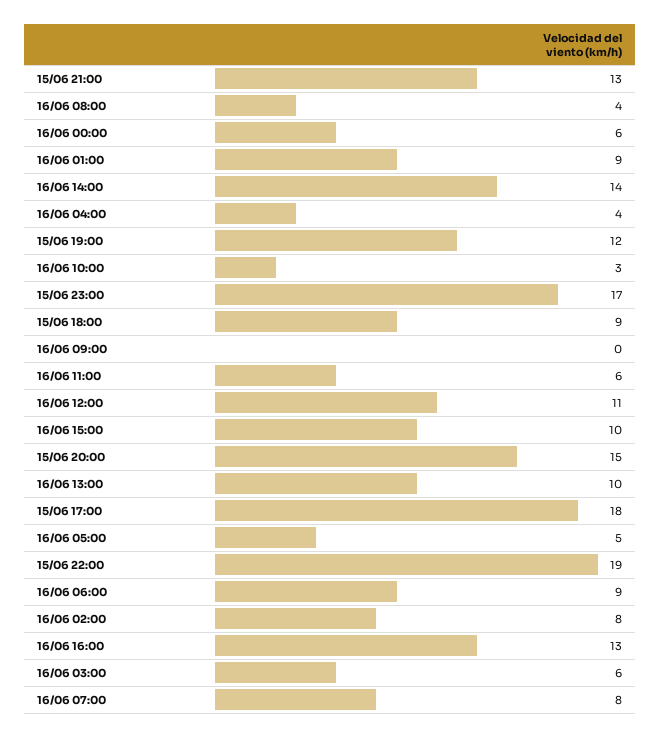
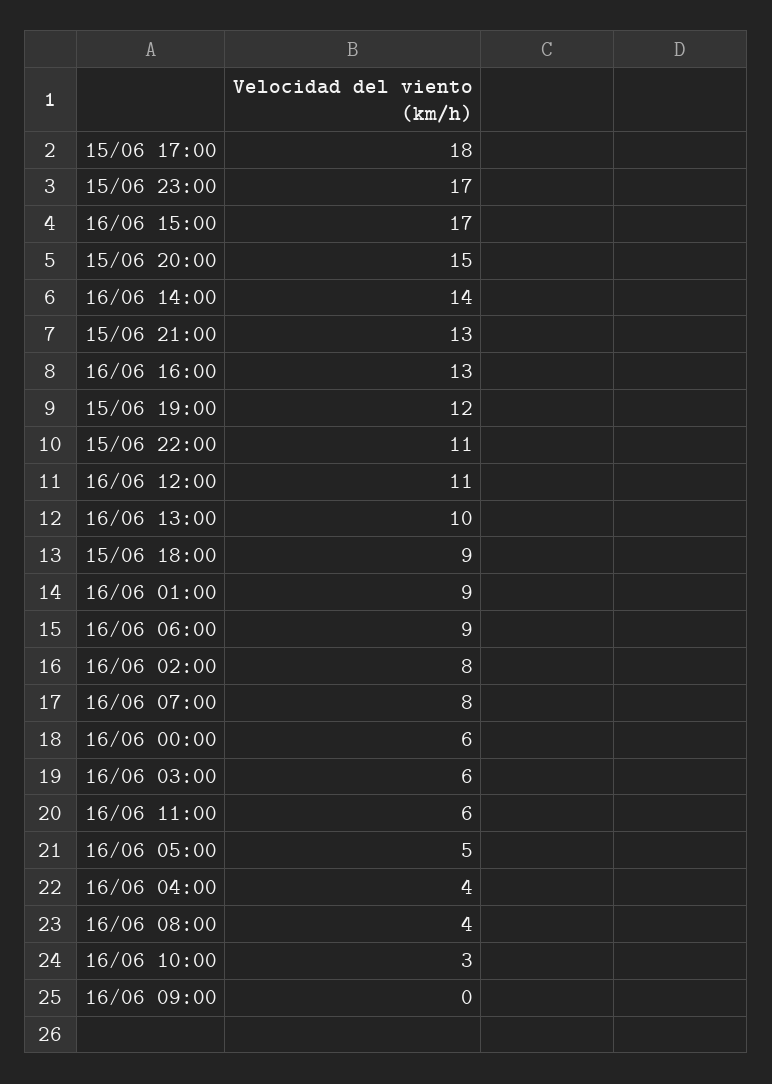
16/06 15:00: 10 -> 17
15/06 22:00: 19 -> 11

